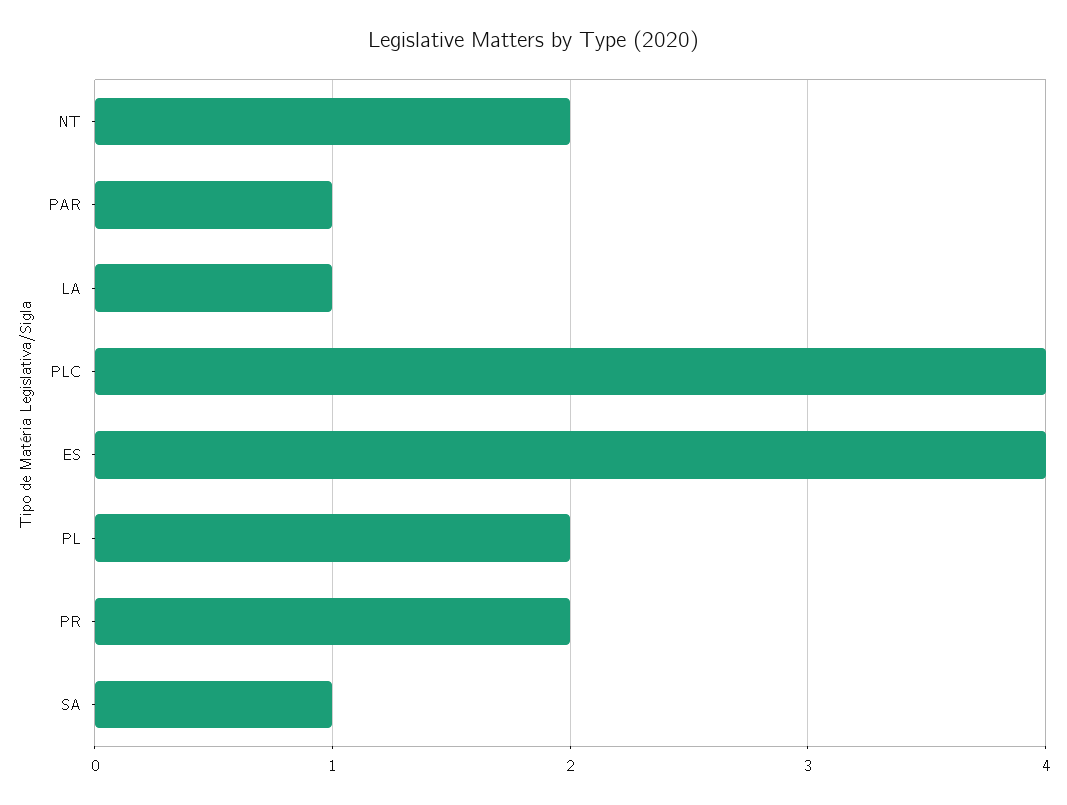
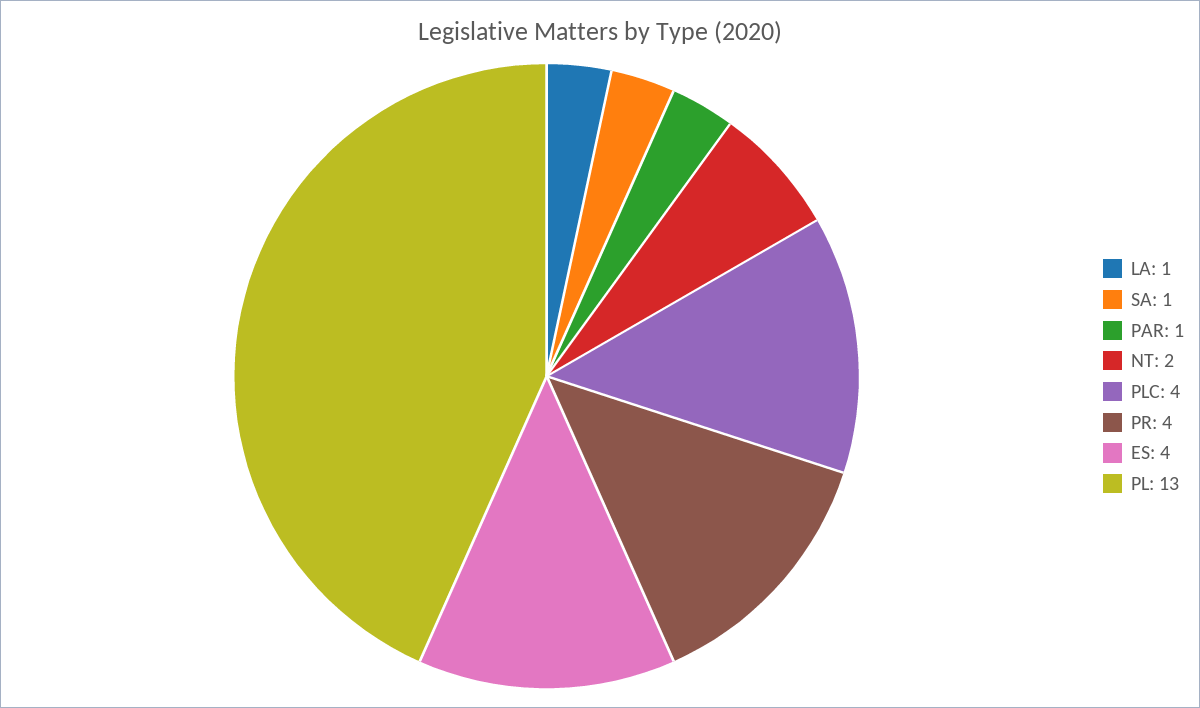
PL: 2 -> 13
PR: 2 -> 4

